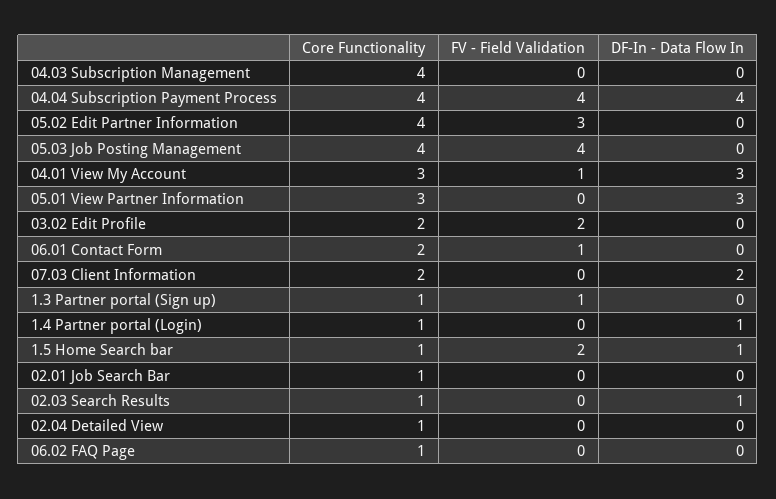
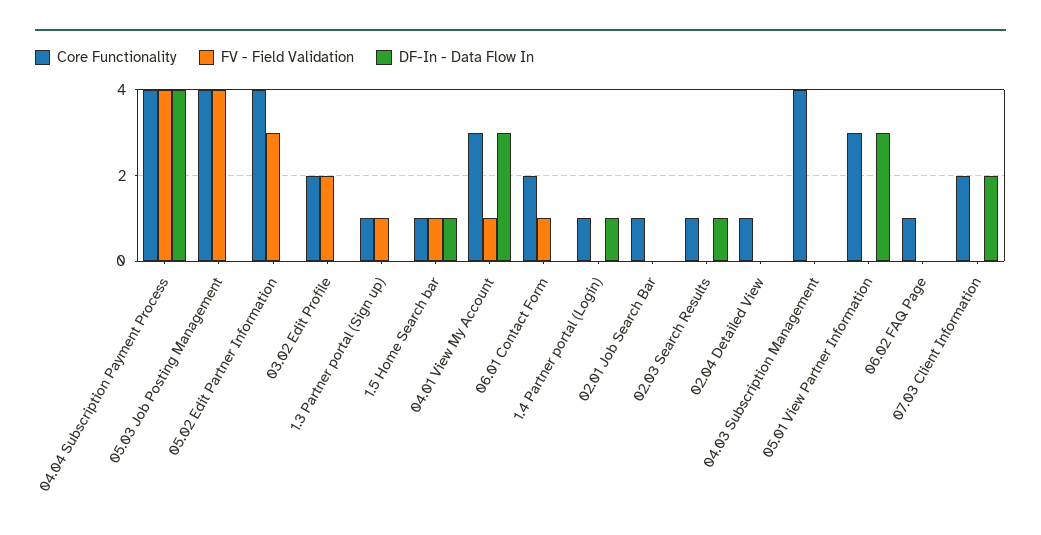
FV - Field Validation, 1.5 Home Search bar: 2 -> 1

